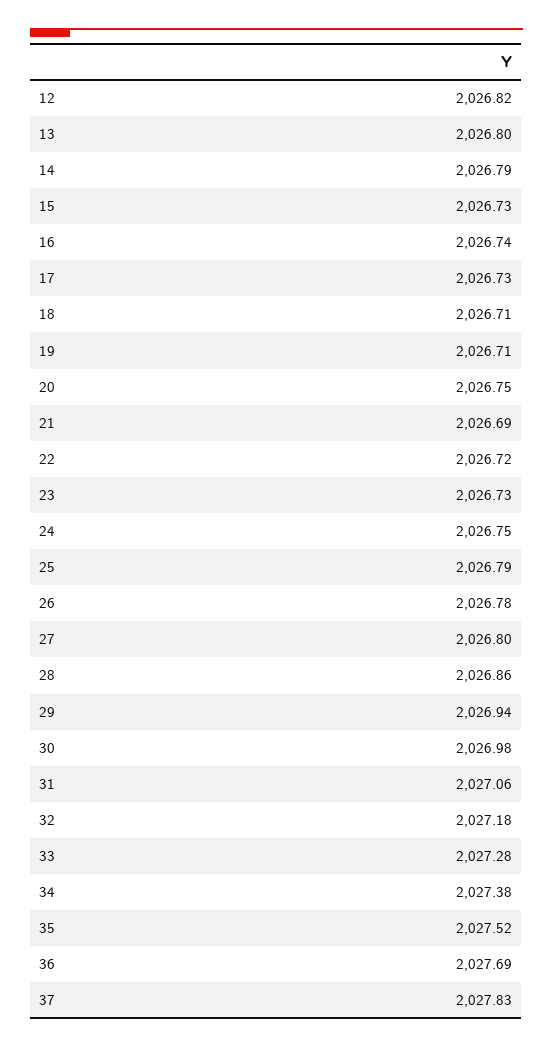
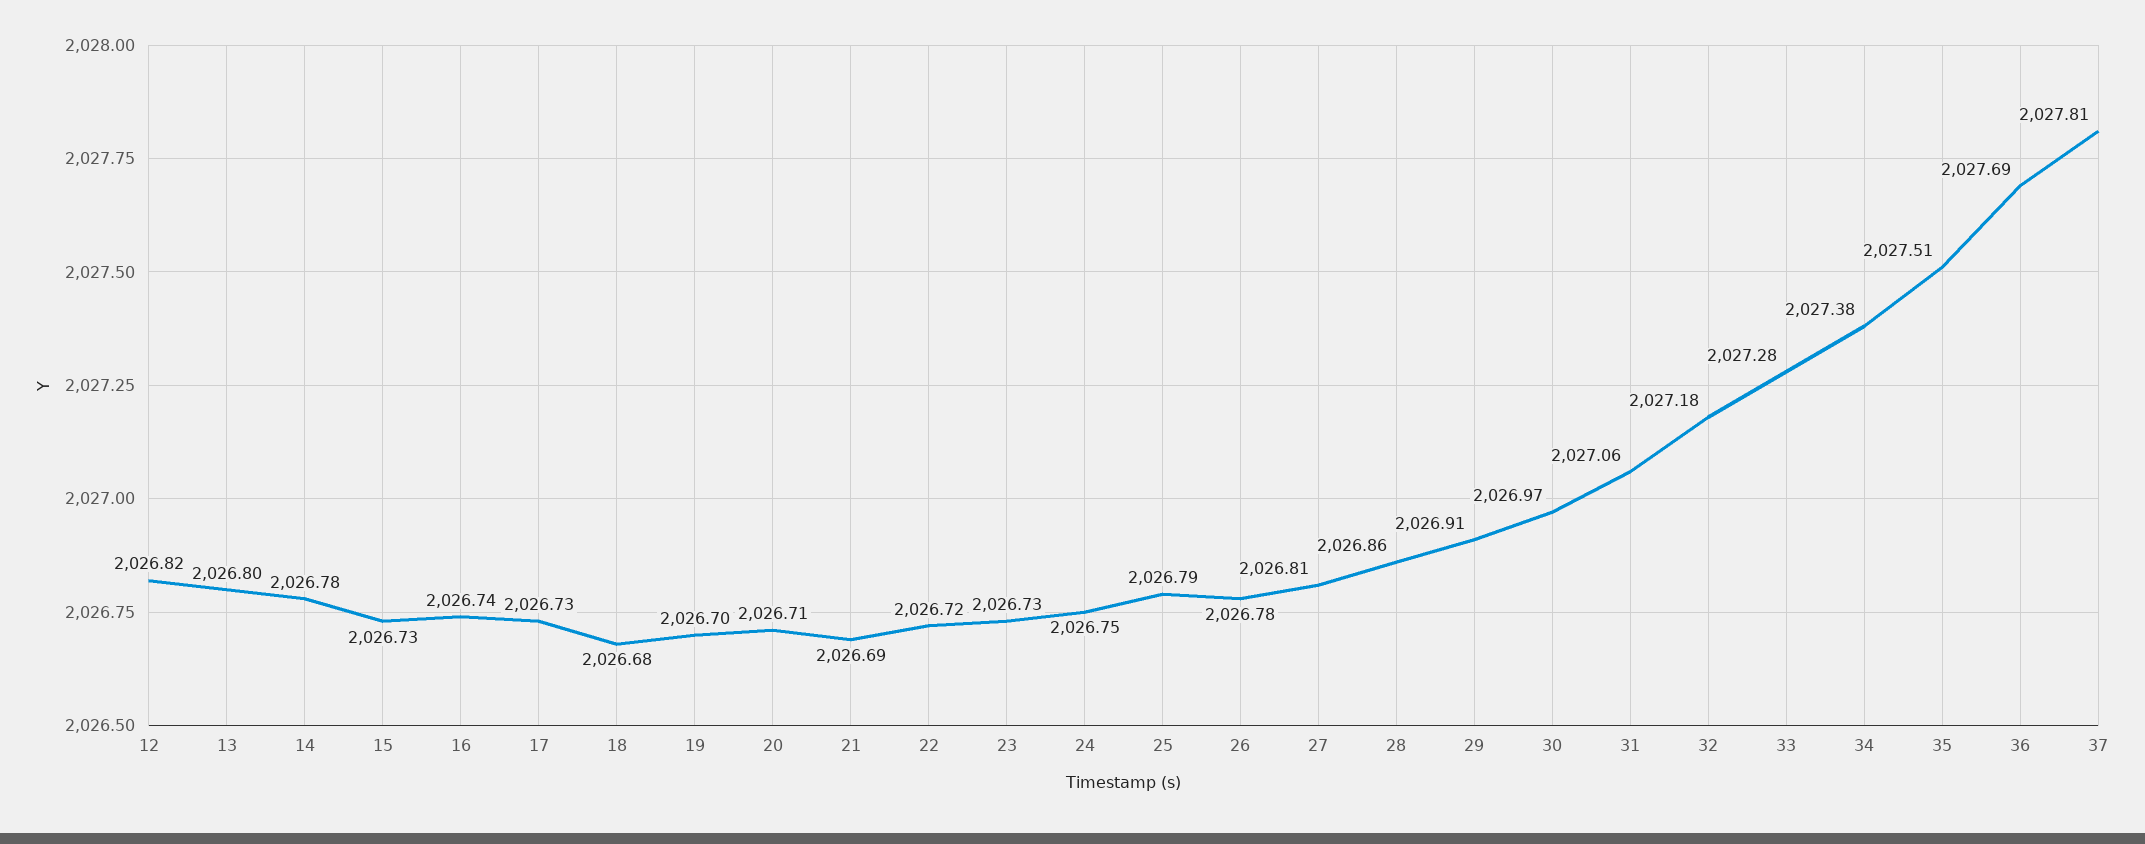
14: 2026.79 -> 2026.78
18: 2026.71 -> 2026.68
19: 2026.71 -> 2026.7
20: 2026.75 -> 2026.71
27: 2026.8 -> 2026.81
29: 2026.94 -> 2026.91
30: 2026.98 -> 2026.97
35: 2027.52 -> 2027.51
37: 2027.83 -> 2027.81

